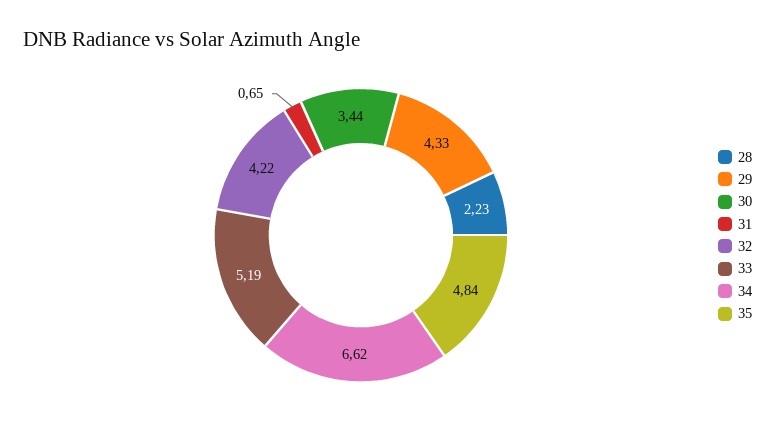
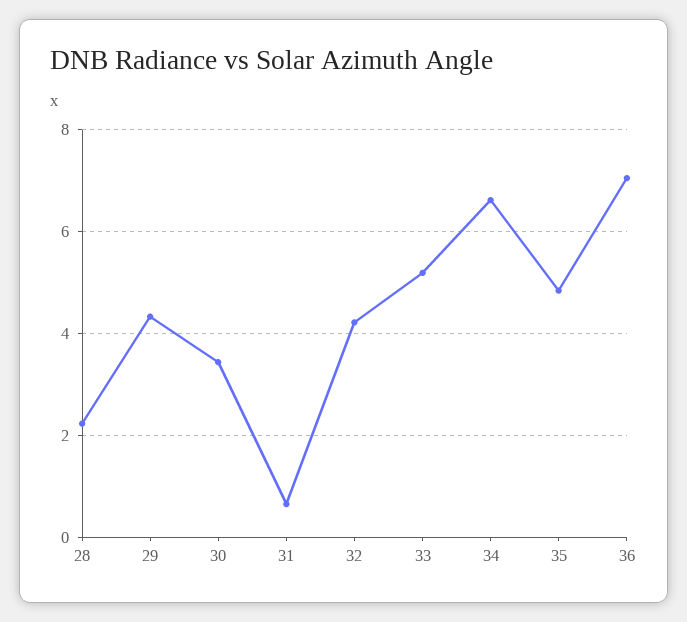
36: none -> 7

